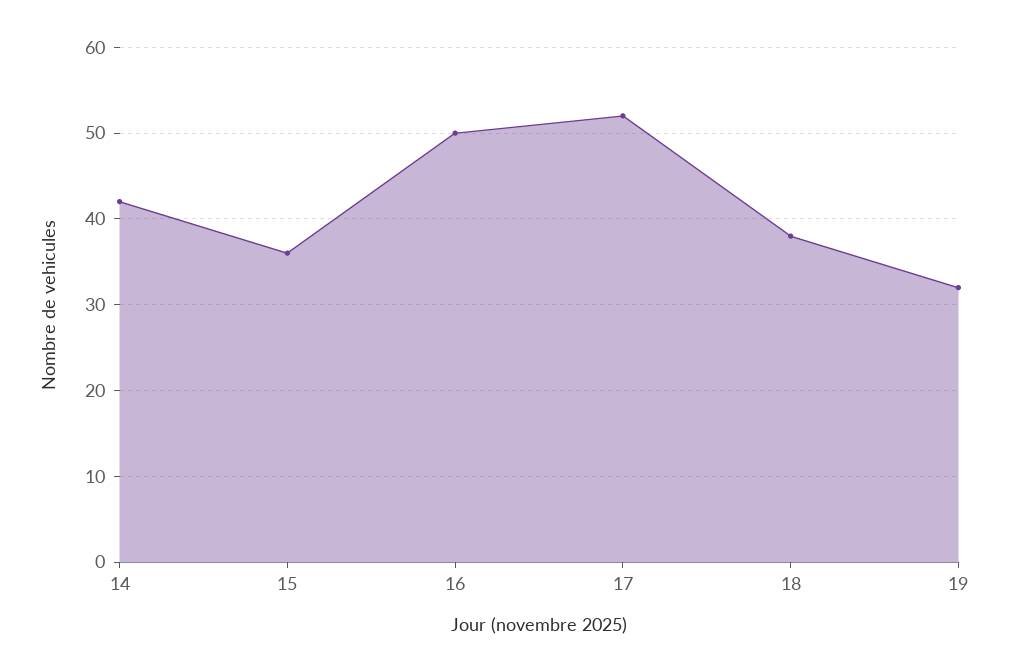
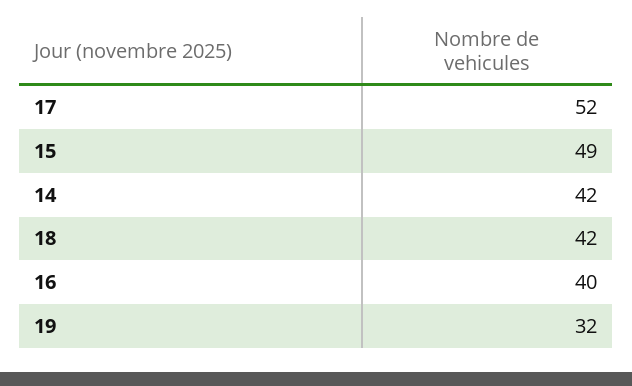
15: 36 -> 49
16: 50 -> 40
18: 38 -> 42

